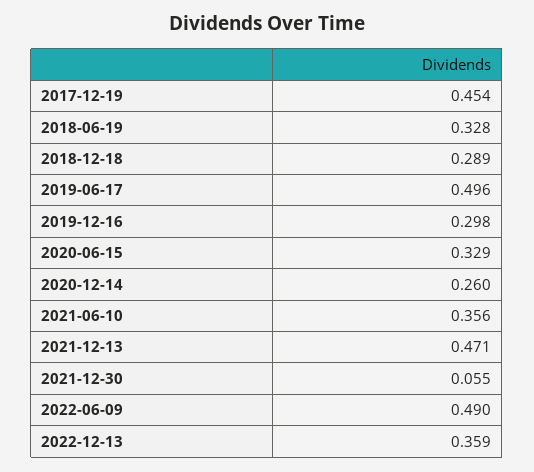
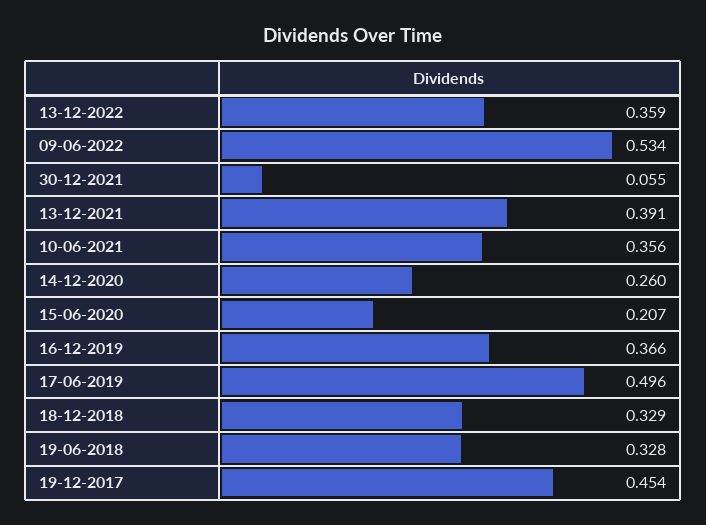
2018-12-18: 0.289 -> 0.329
2019-12-16: 0.298 -> 0.366
2020-06-15: 0.329 -> 0.207
2021-12-13: 0.471 -> 0.391
2022-06-09: 0.49 -> 0.534

